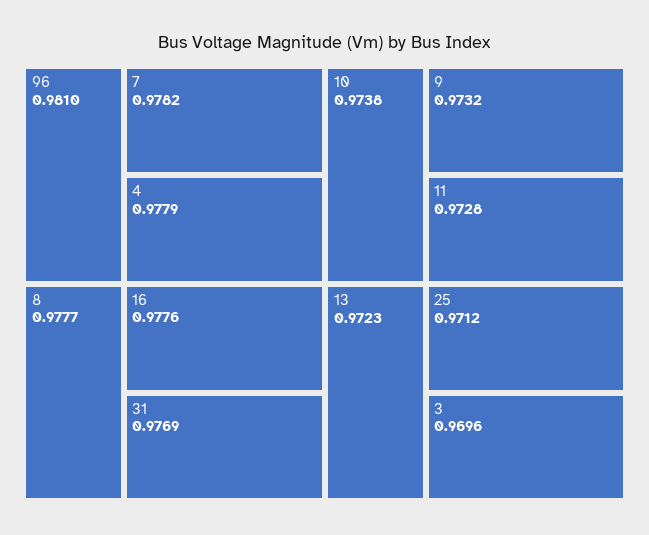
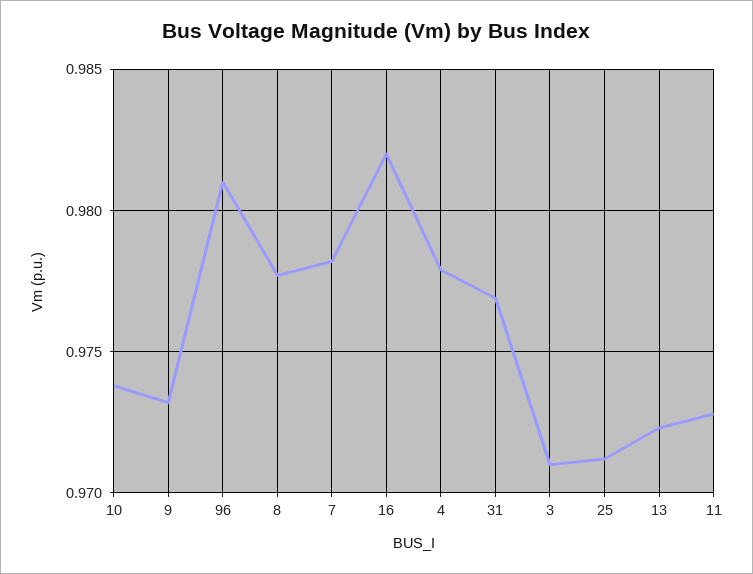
16: 0.9776 -> 0.982
3: 0.9696 -> 0.971

